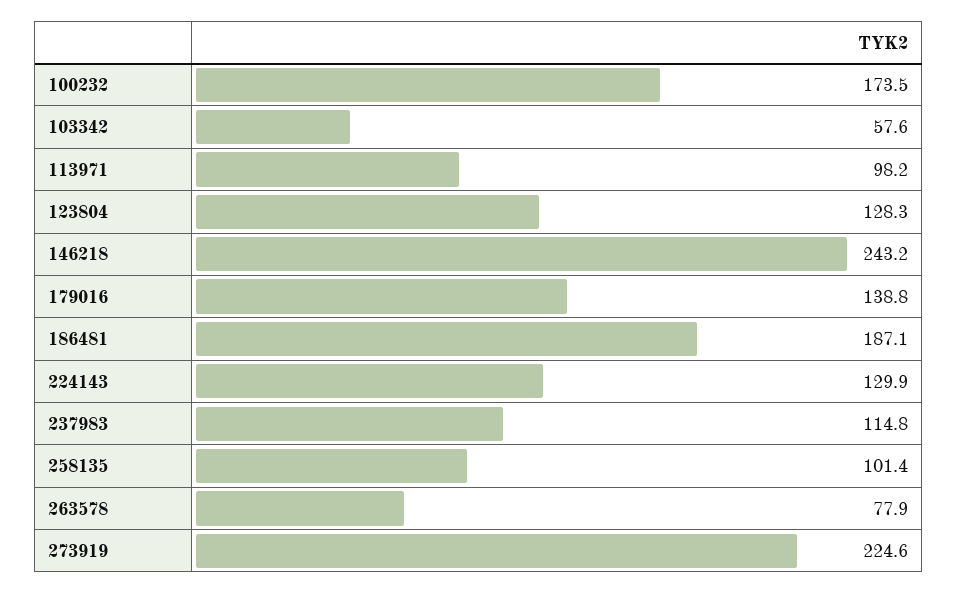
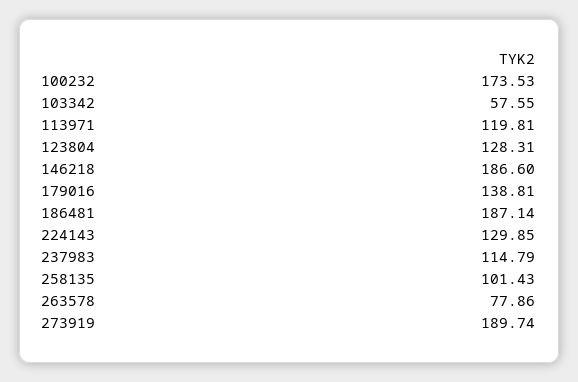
113971: 98.2 -> 119.81
146218: 243.2 -> 186.6
273919: 224.6 -> 189.74

